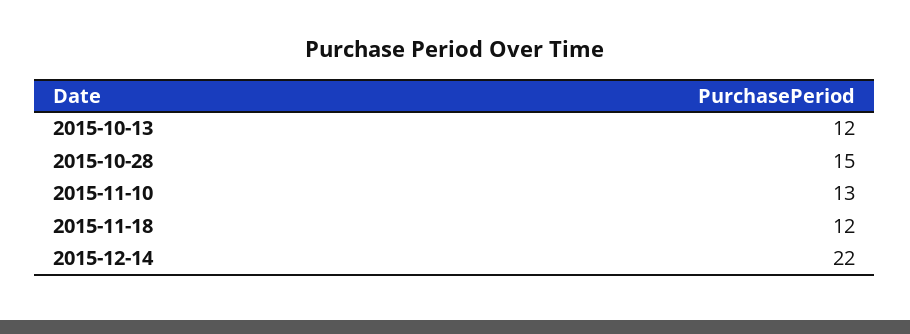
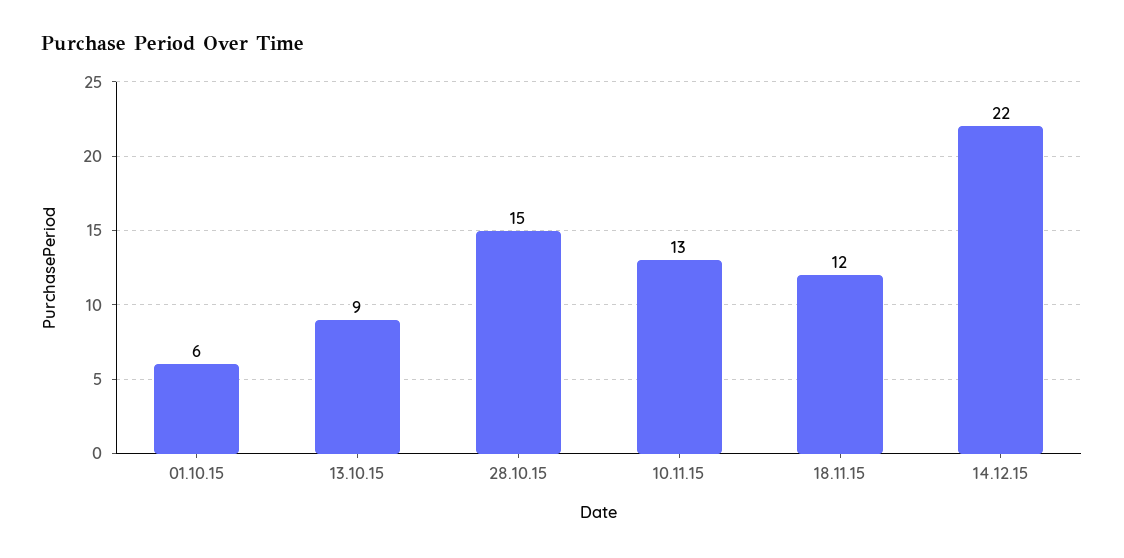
2015-10-13: 12 -> 9
01.10.15: none -> 6

